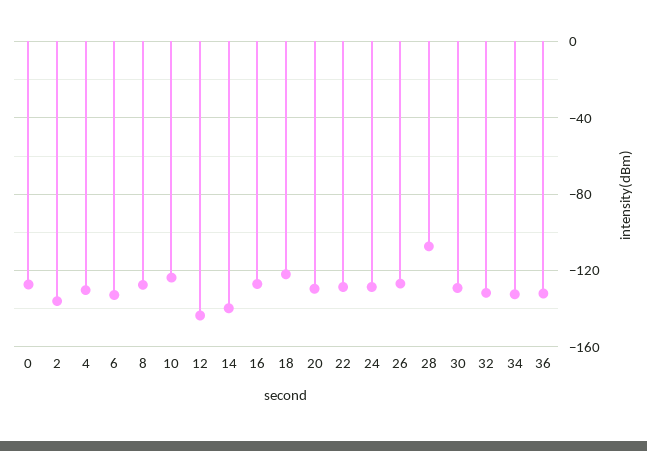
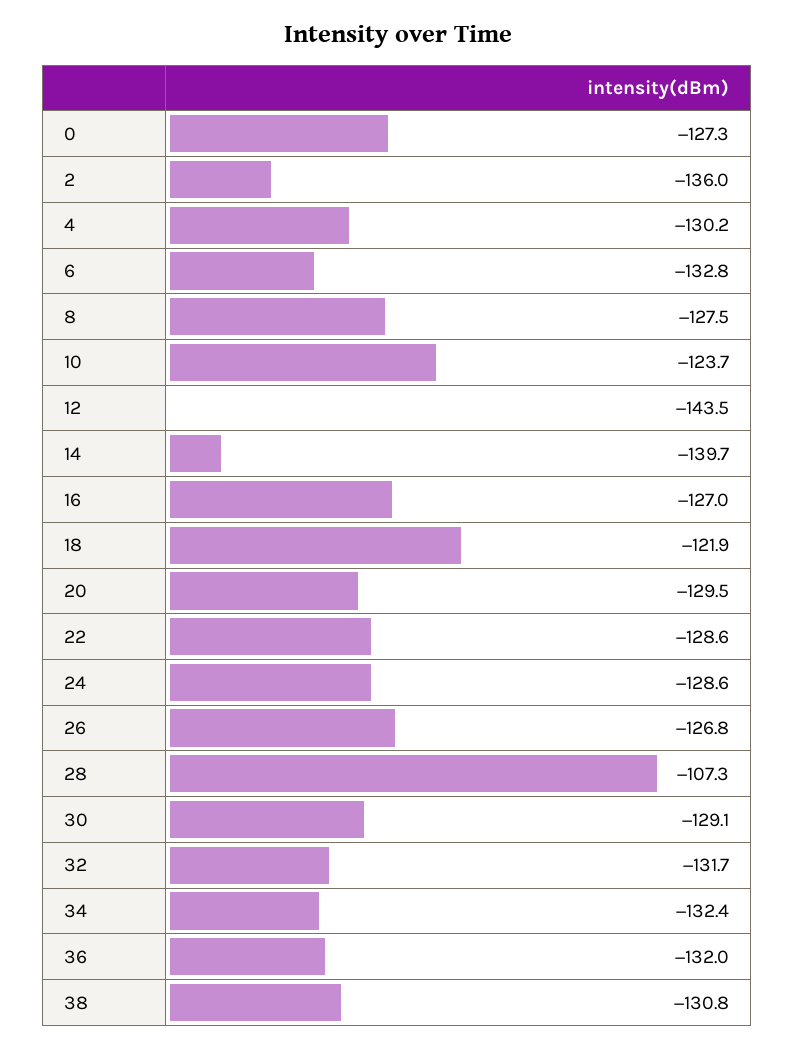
38: none -> -130.8

